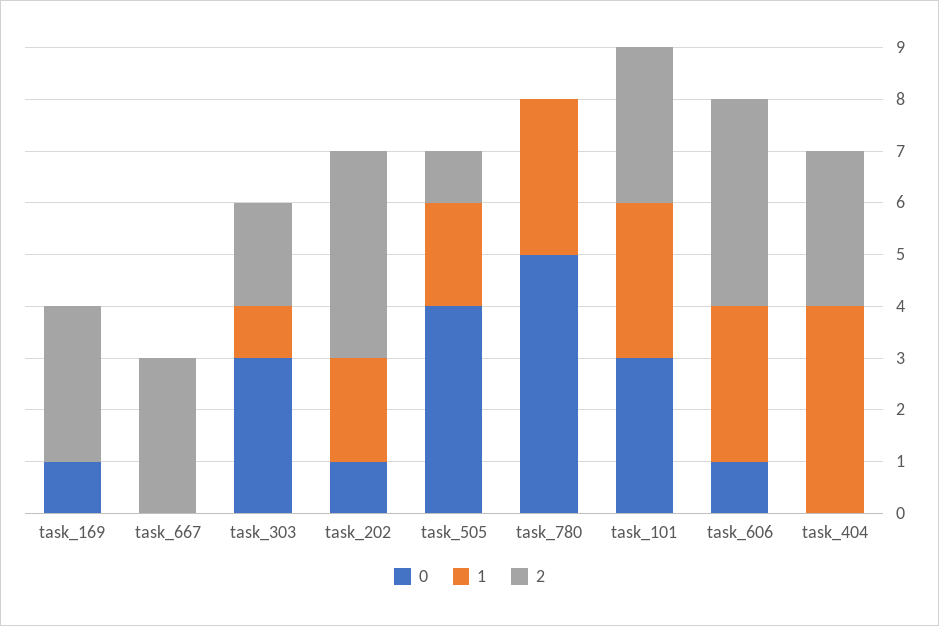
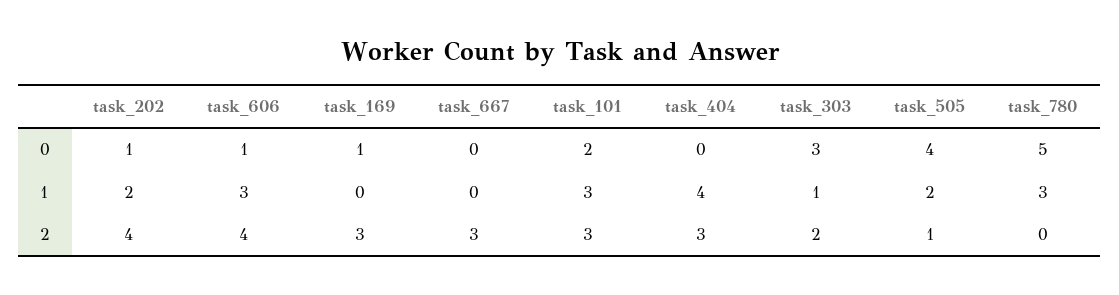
0, task_101: 3 -> 2

